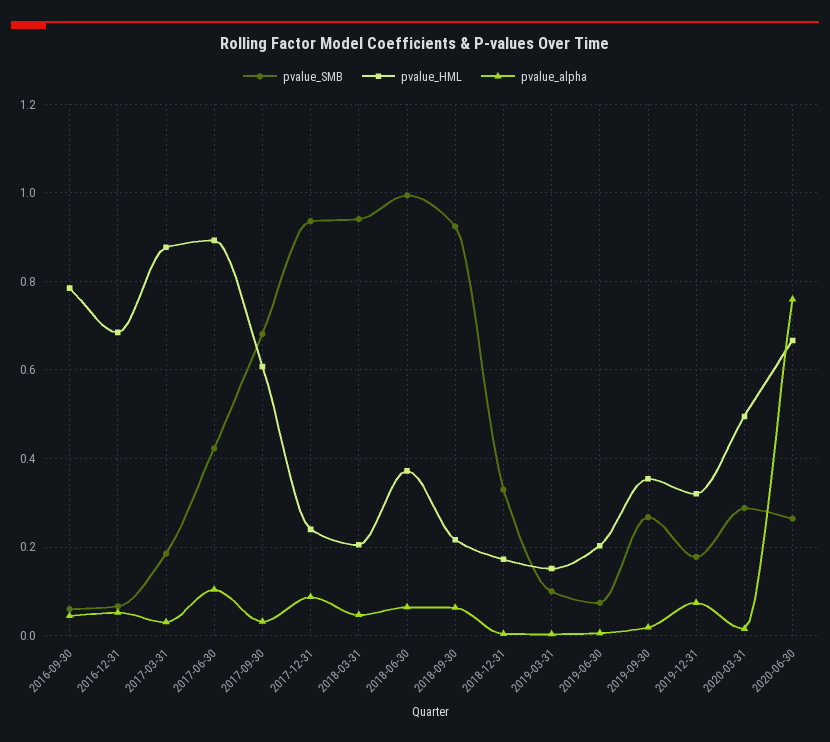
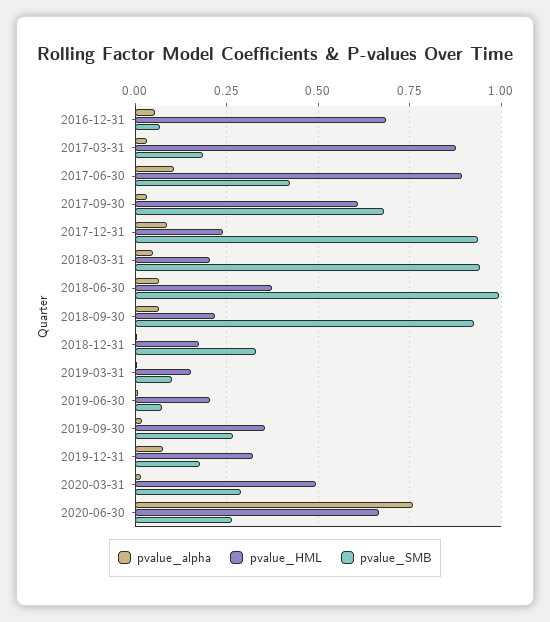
pvalue_SMB, 2016-09-30: 0.06 -> none
pvalue_HML, 2016-09-30: 0.78 -> none
pvalue_alpha, 2016-09-30: 0.04 -> none

